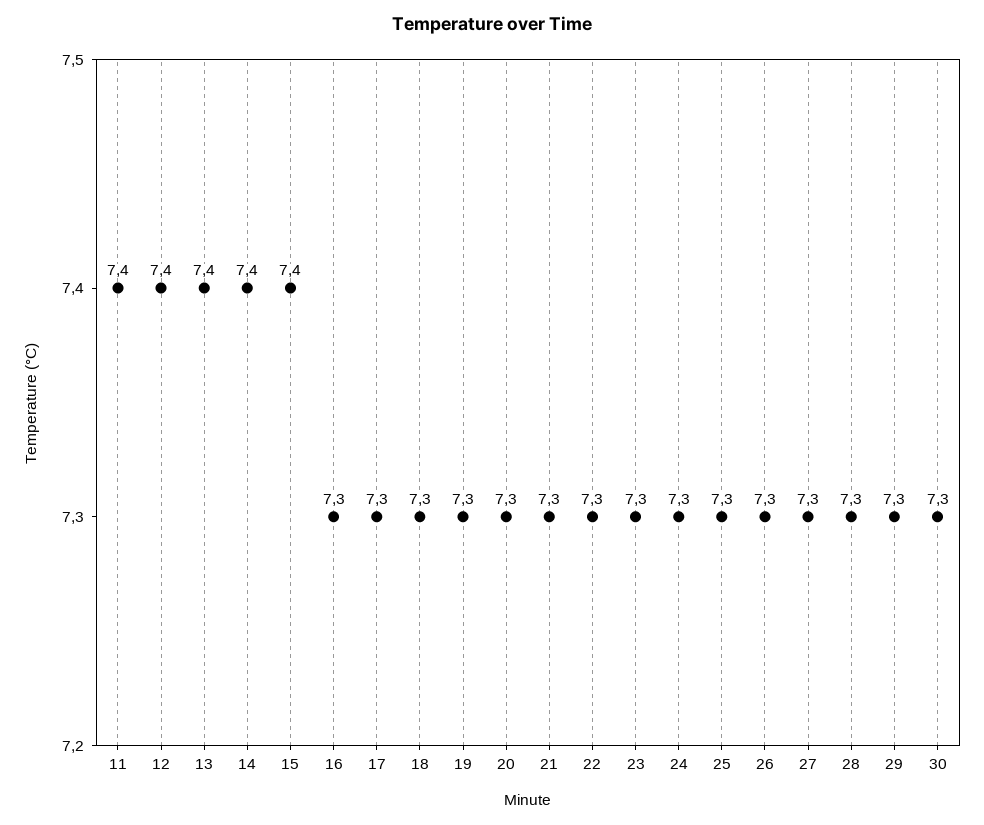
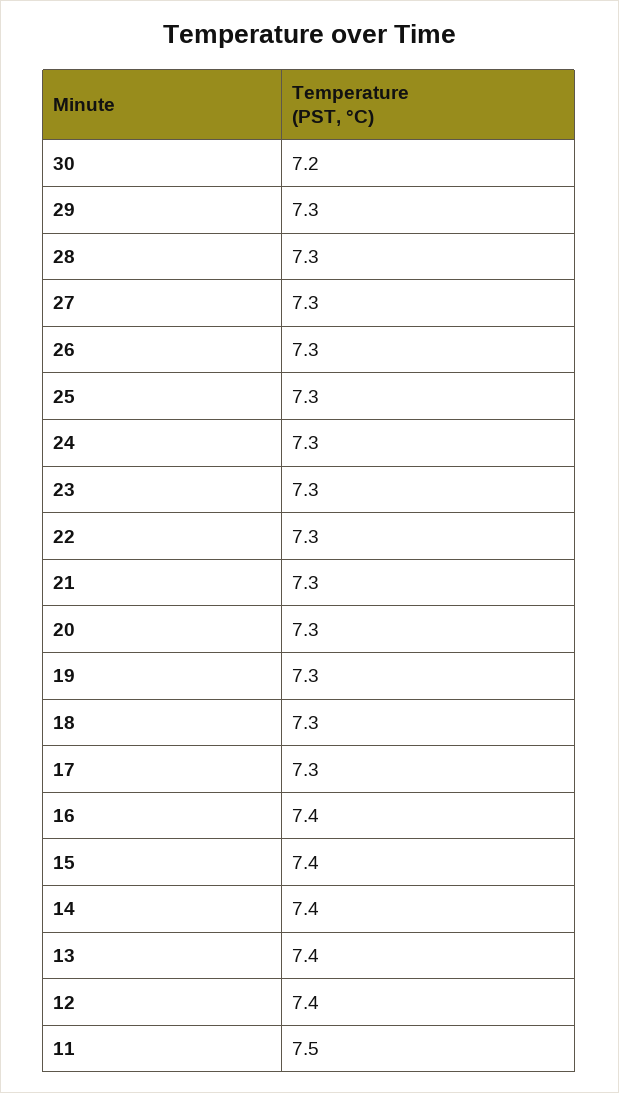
11: 7.4 -> 7.5
16: 7.3 -> 7.4
30: 7.3 -> 7.2

